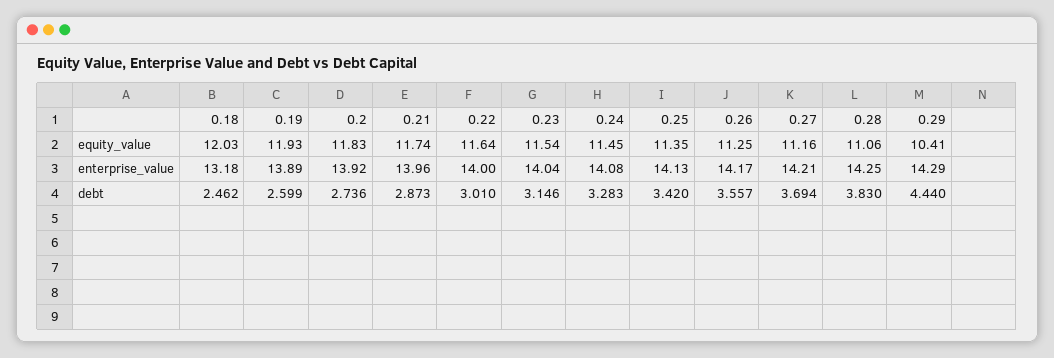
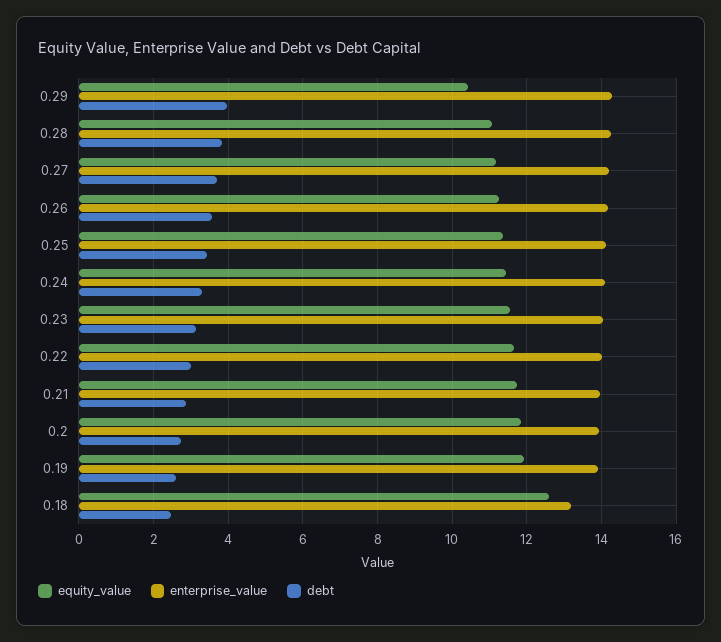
equity_value, 0.18: 12.03 -> 12.6
debt, 0.29: 4.44 -> 4

